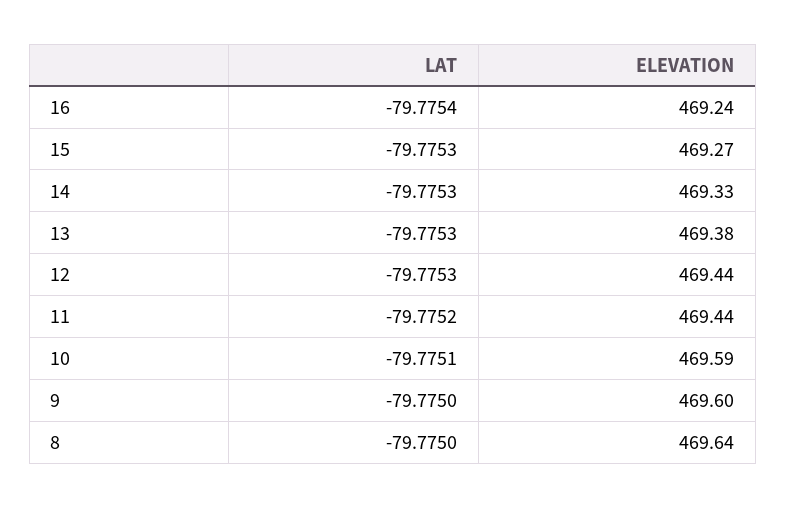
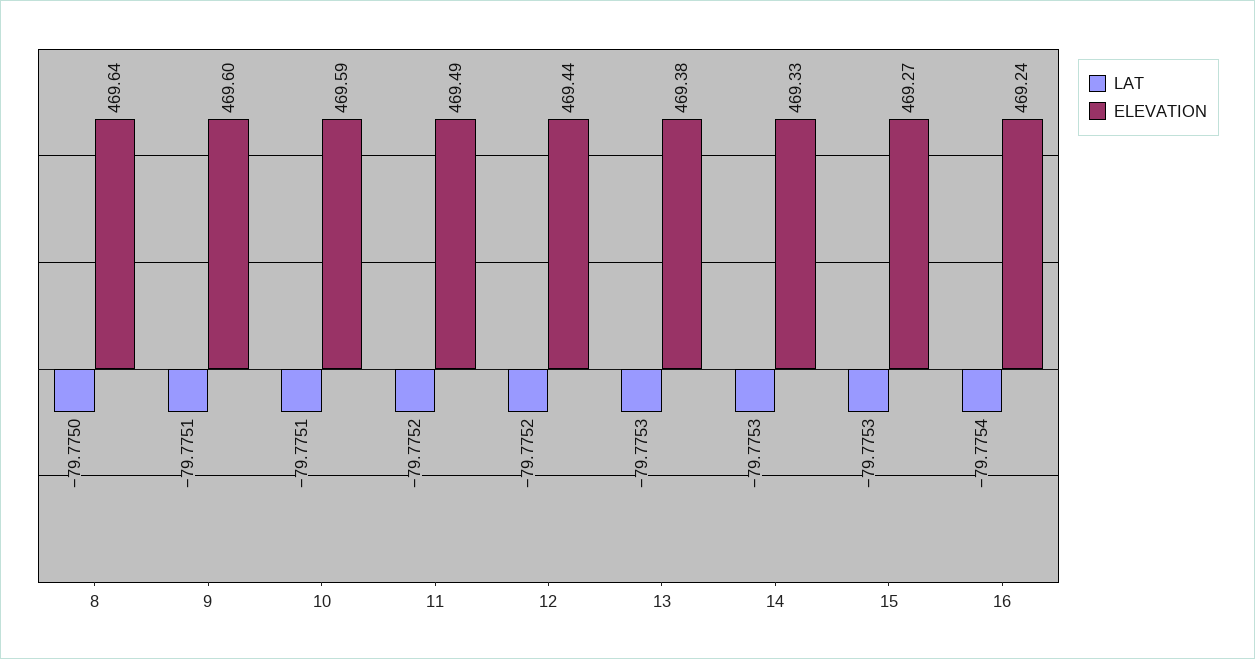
LAT, 12: -79.7753 -> -79.7752
ELEVATION, 11: 469.44 -> 469.49
LAT, 9: -79.775 -> -79.7751

